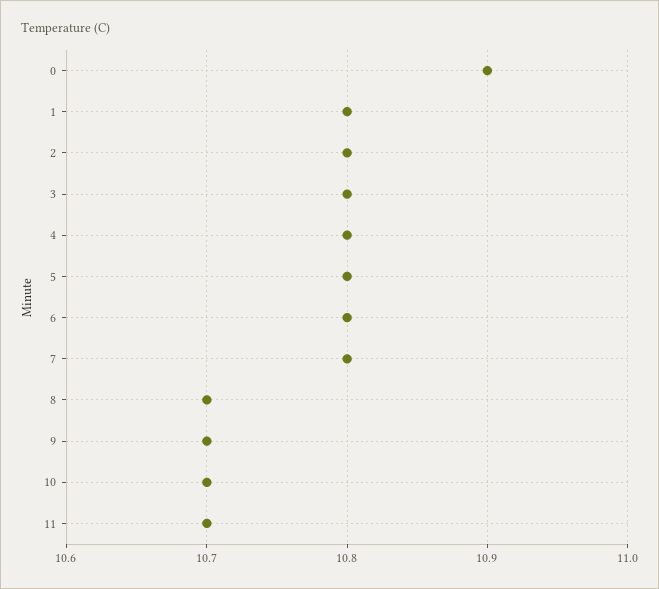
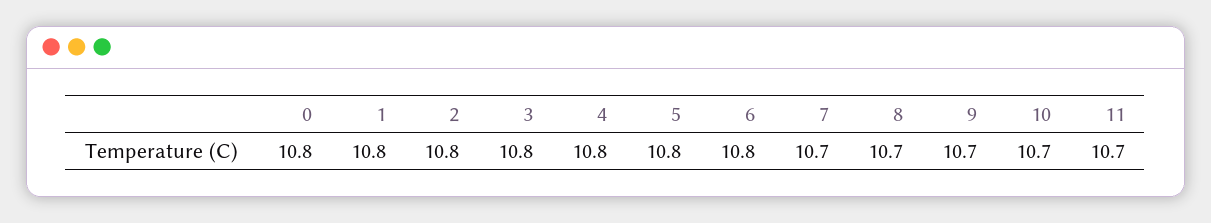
0: 10.9 -> 10.8
7: 10.8 -> 10.7

